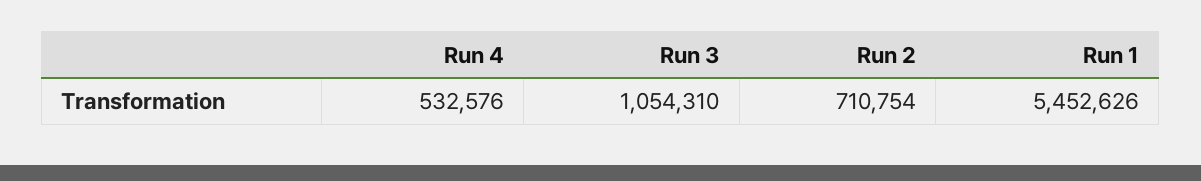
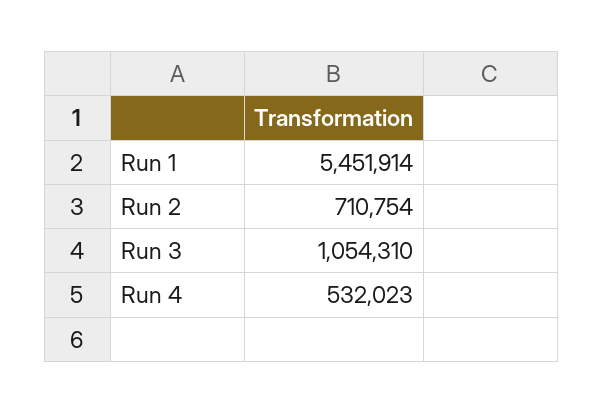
Run 4: 532576 -> 532023
Run 1: 5452626 -> 5451914

